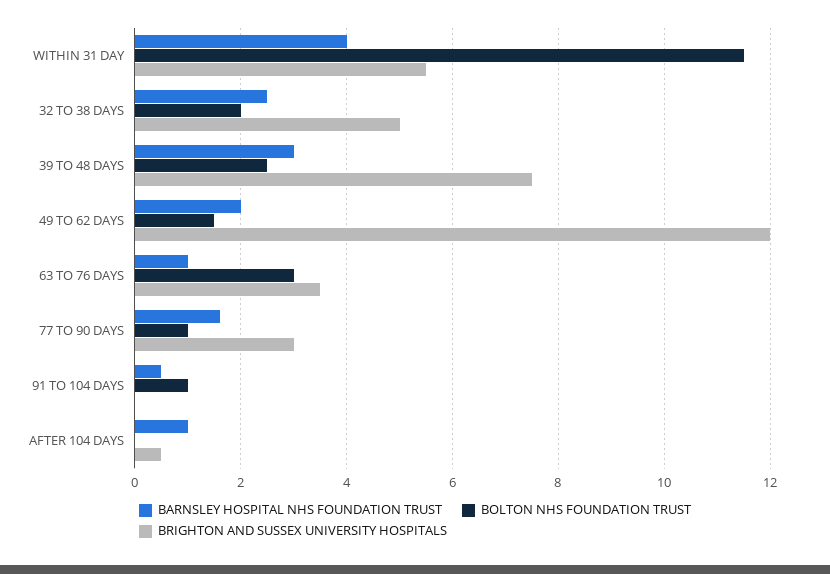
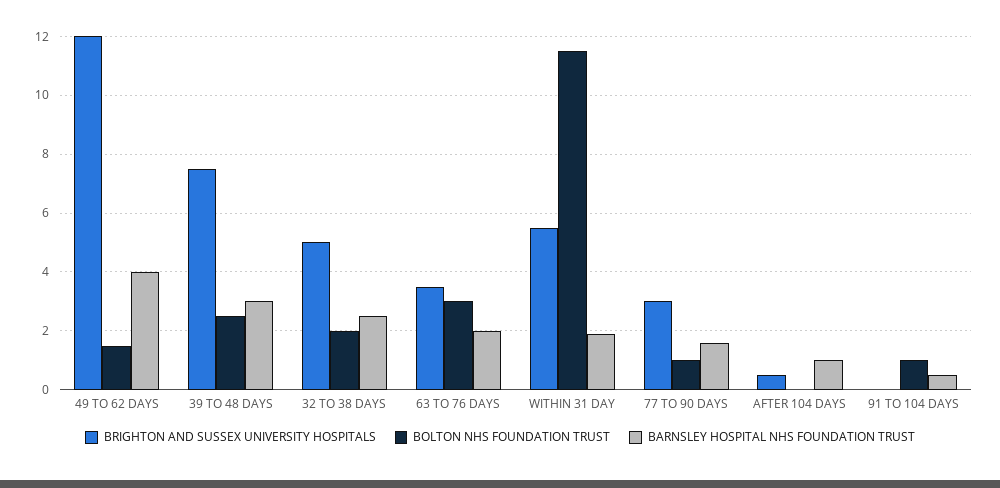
BARNSLEY HOSPITAL NHS FOUNDATION TRUST, WITHIN 31 DAY: 4 -> 2
BARNSLEY HOSPITAL NHS FOUNDATION TRUST, 49 TO 62 DAYS: 2 -> 4
BARNSLEY HOSPITAL NHS FOUNDATION TRUST, 63 TO 76 DAYS: 1 -> 2

